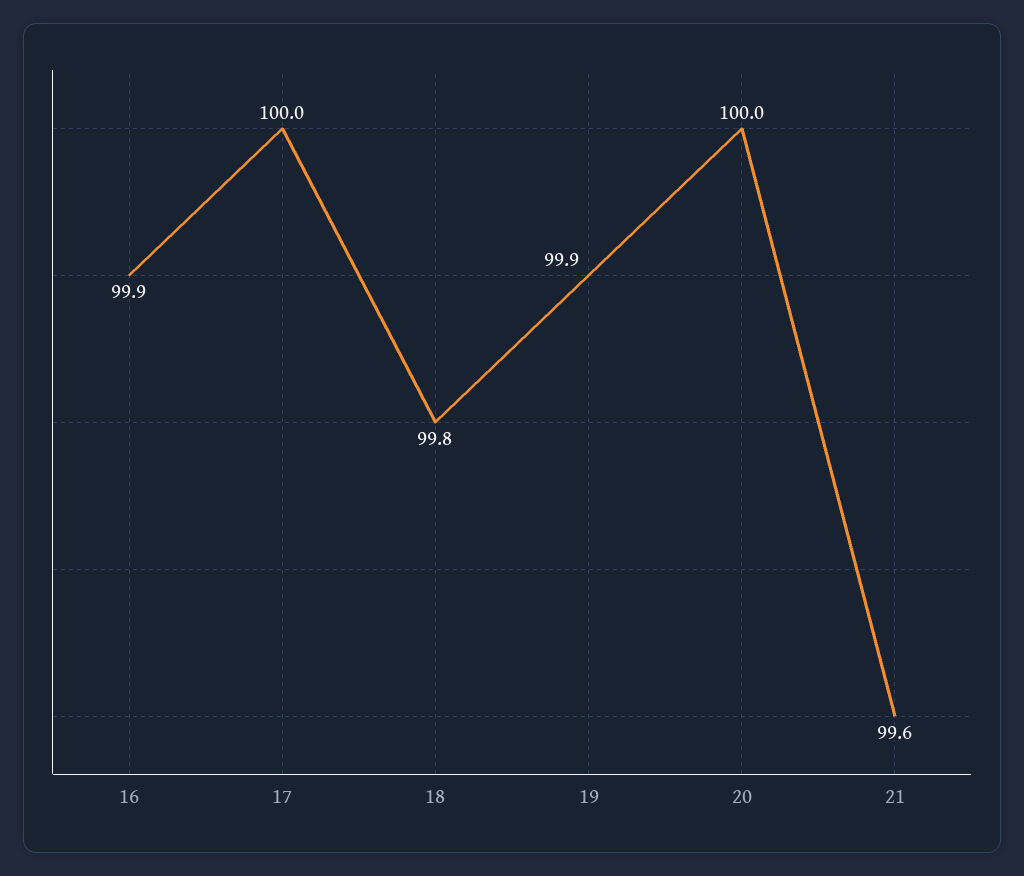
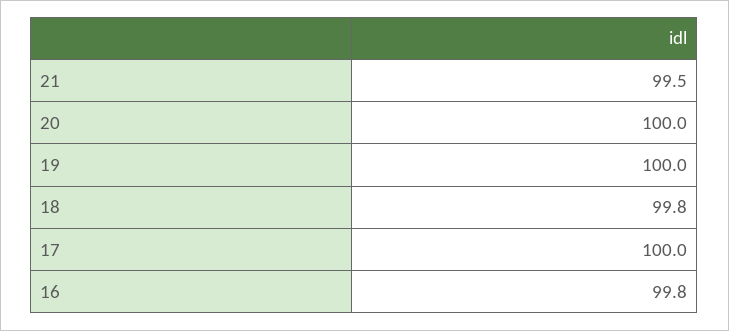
16: 99.9 -> 99.8
19: 99.9 -> 100
21: 99.6 -> 99.5

